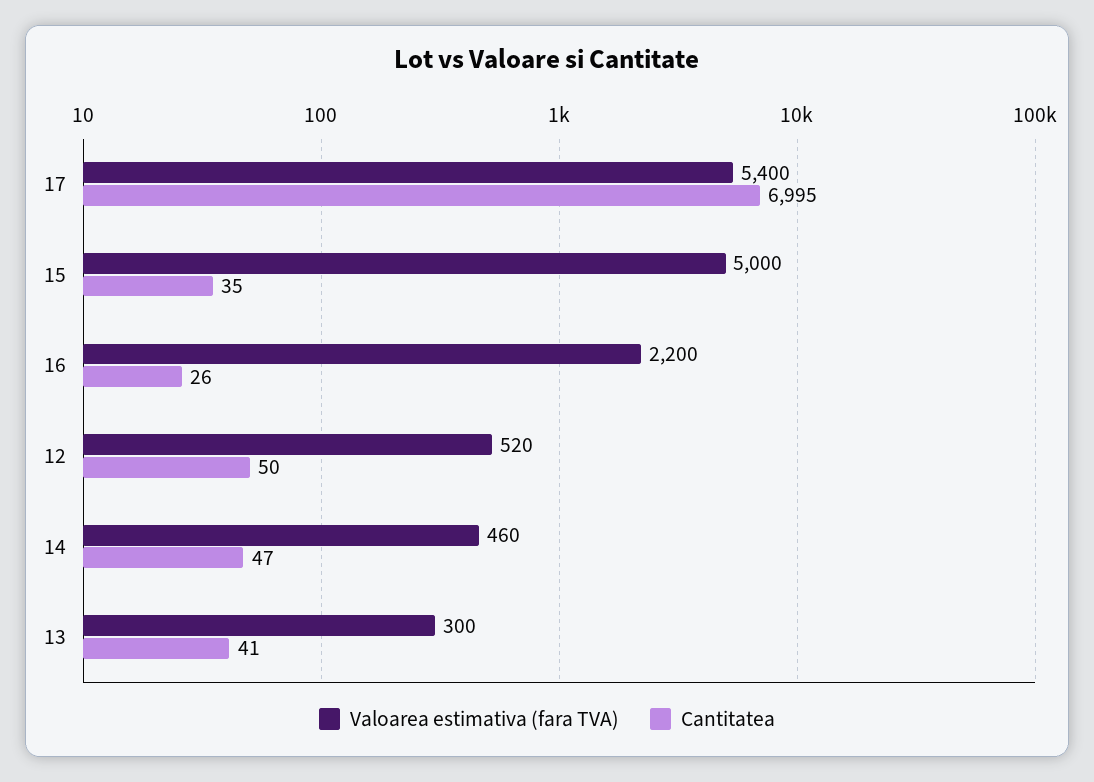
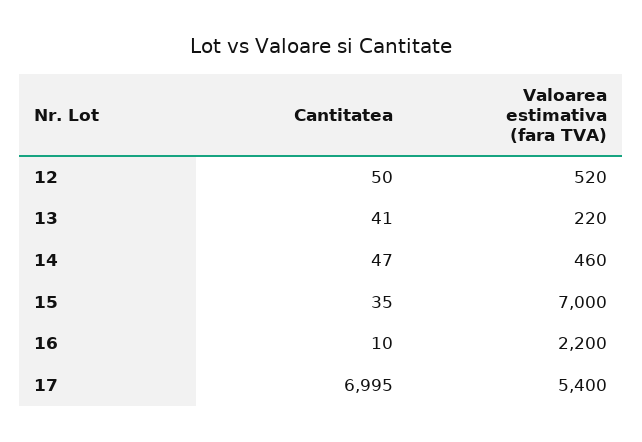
Valoarea estimativa (fara TVA), 15: 5000 -> 7000
Cantitatea, 16: 26 -> 10
Valoarea estimativa (fara TVA), 13: 300 -> 220

